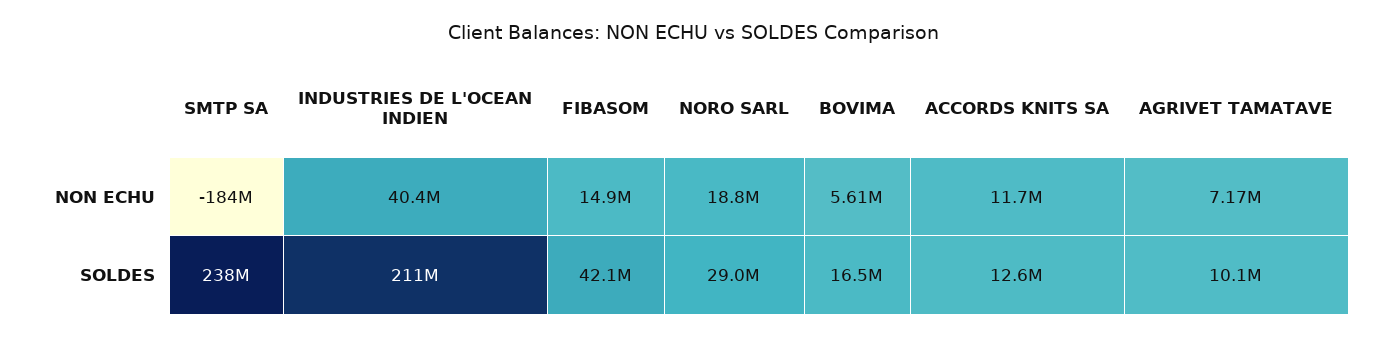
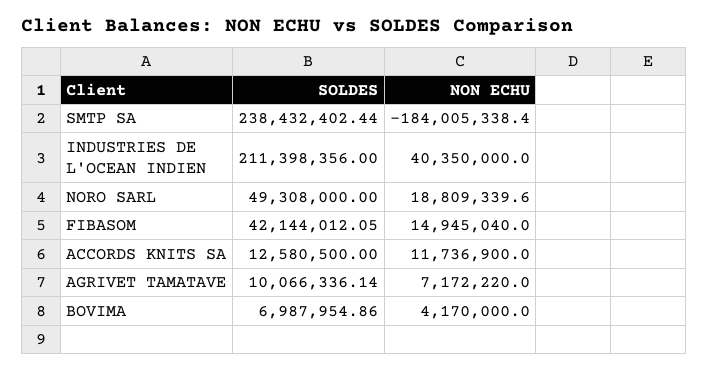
BOVIMA, NON ECHU: 5610000 -> 4170000
NORO SARL, SOLDES: 29000000 -> 49308000
BOVIMA, SOLDES: 16500000 -> 6987954.86

